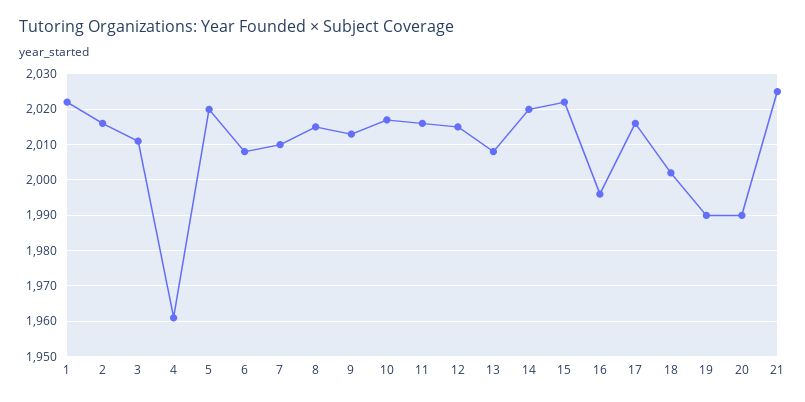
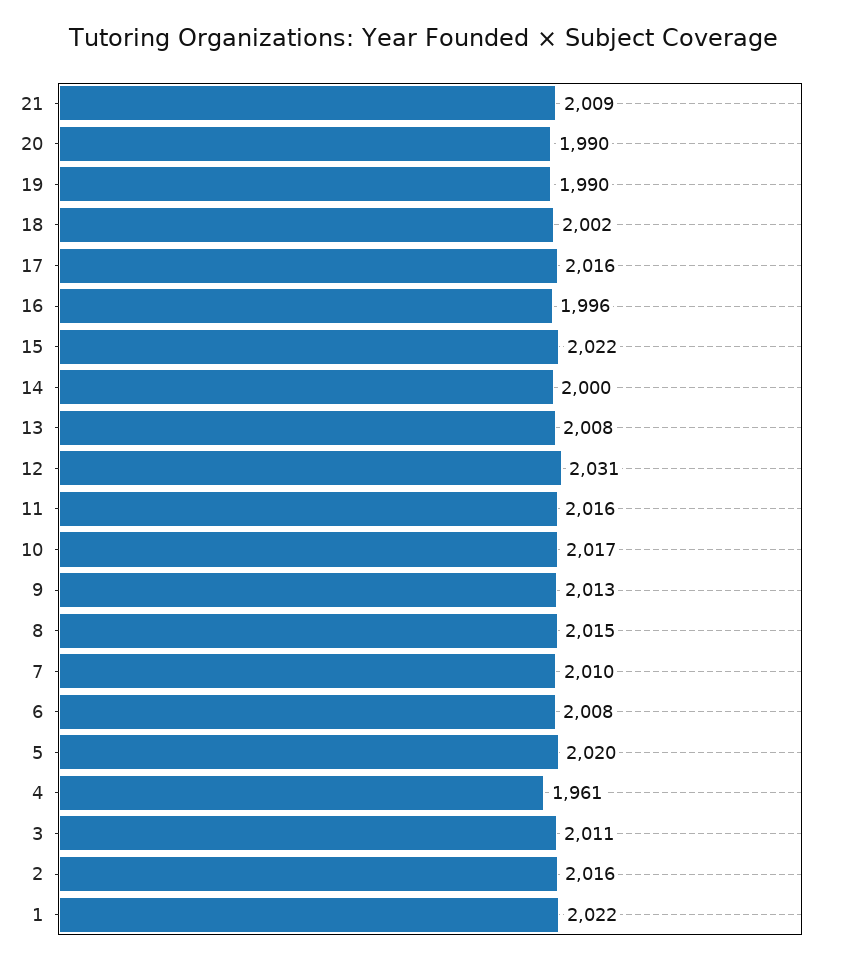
12: 2015 -> 2031
14: 2020 -> 2000
21: 2025 -> 2009

